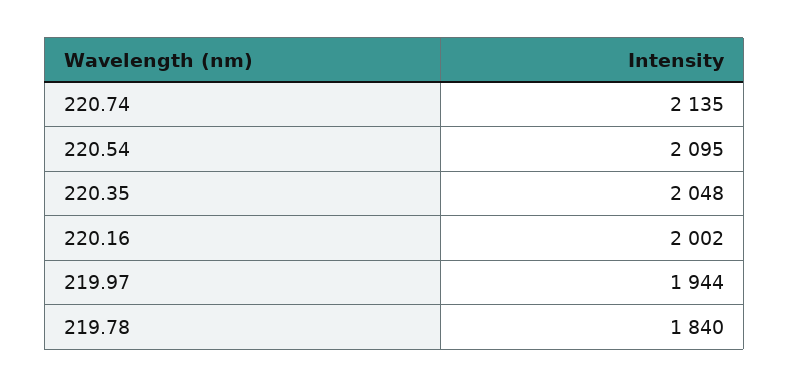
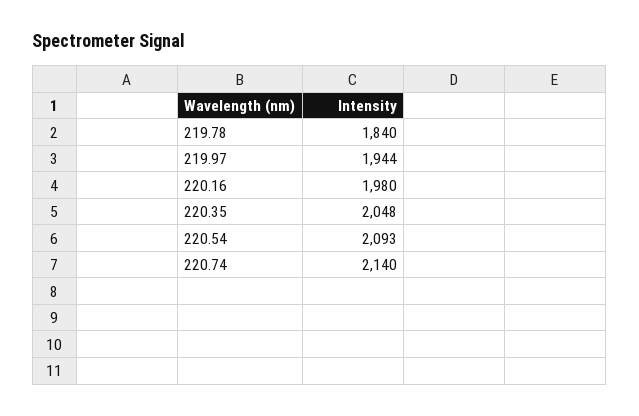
220.74: 2135 -> 2140
220.54: 2095 -> 2093
220.16: 2002 -> 1980

